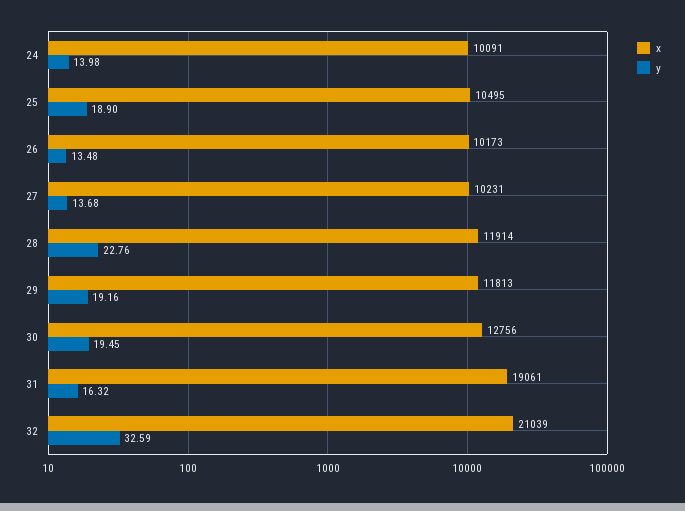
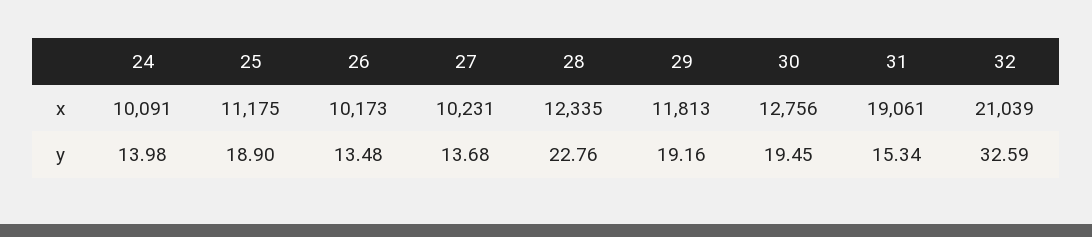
x, 25: 10495 -> 11175
x, 28: 11914 -> 12335
y, 31: 16.32 -> 15.34

